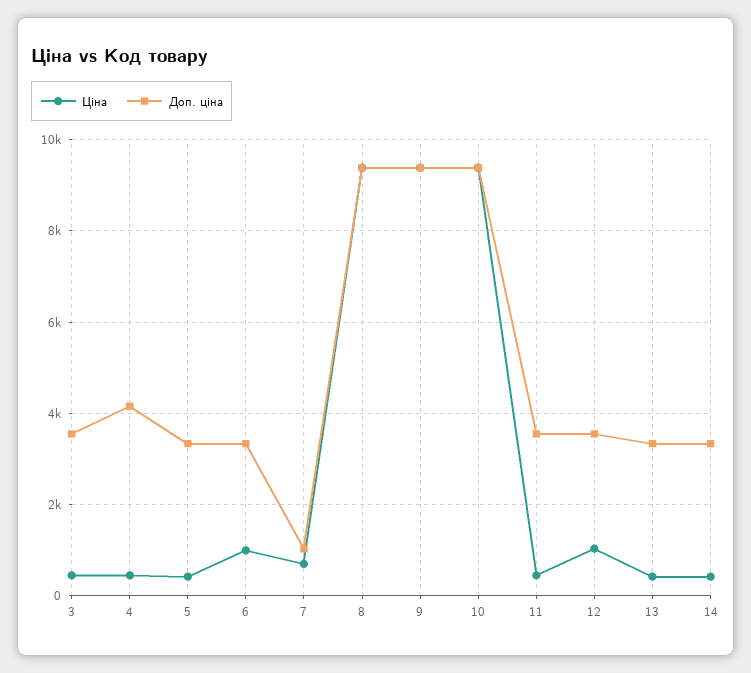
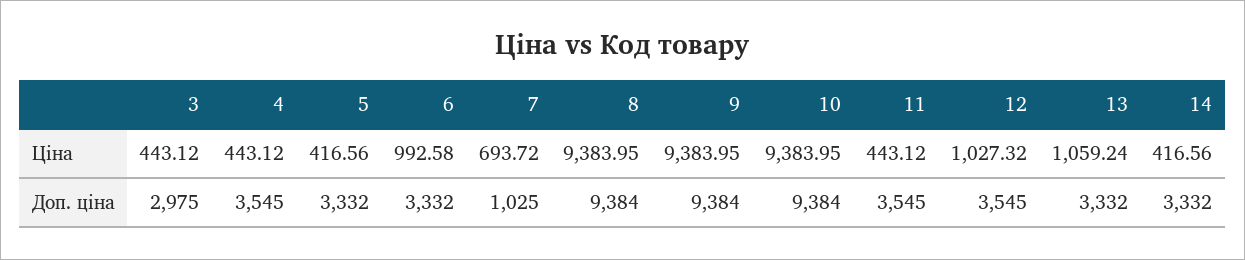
Доп. ціна, 3: 3600 -> 2975
Доп. ціна, 4: 4200 -> 3545
Ціна, 13: 400 -> 1059.24

